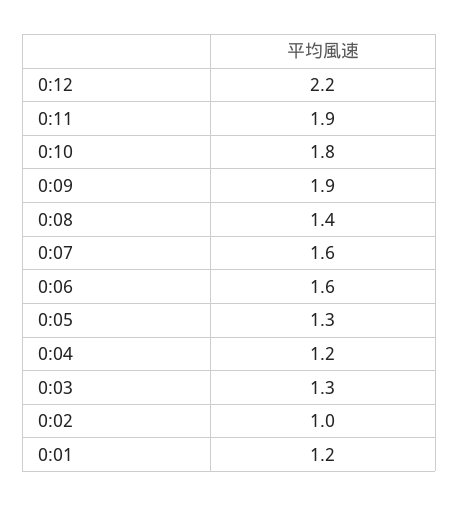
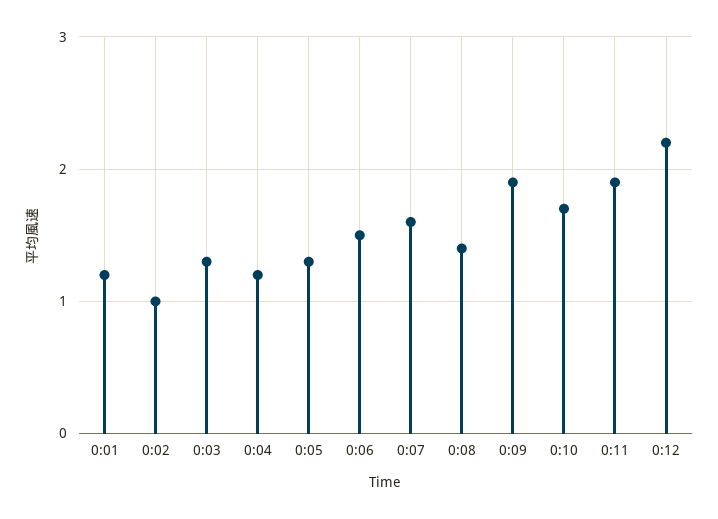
0:10: 1.8 -> 1.7
0:06: 1.6 -> 1.5

